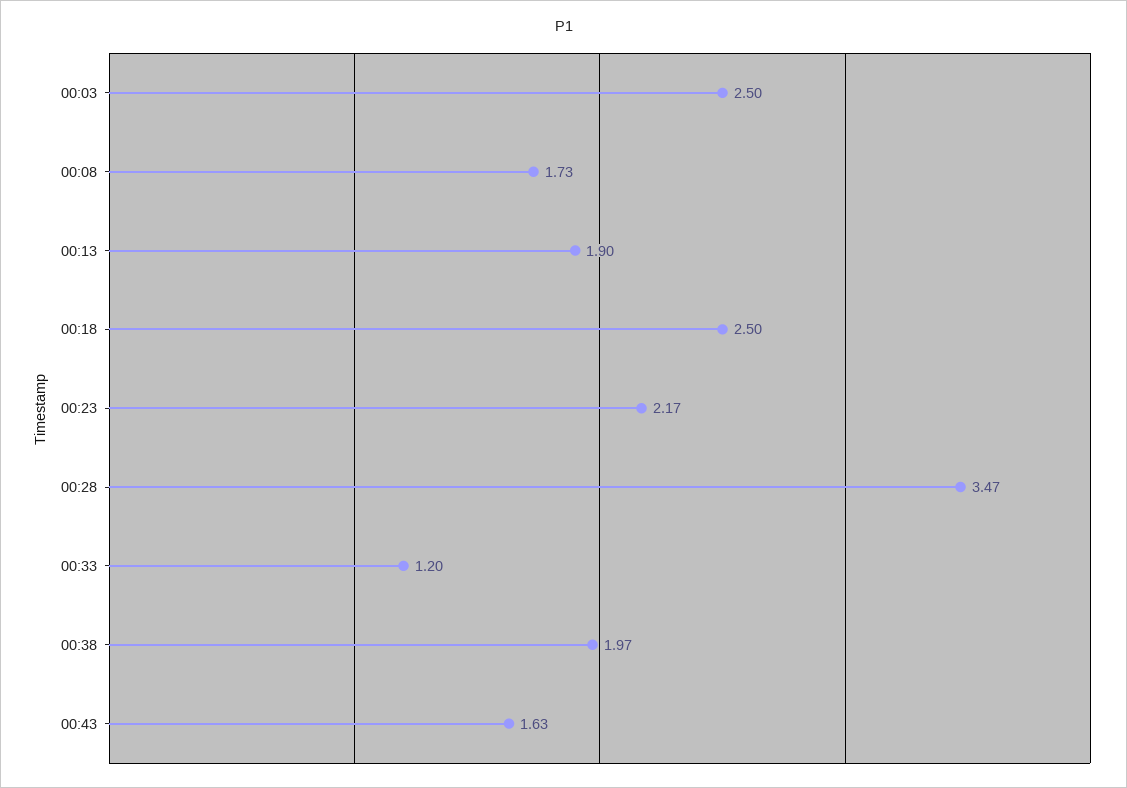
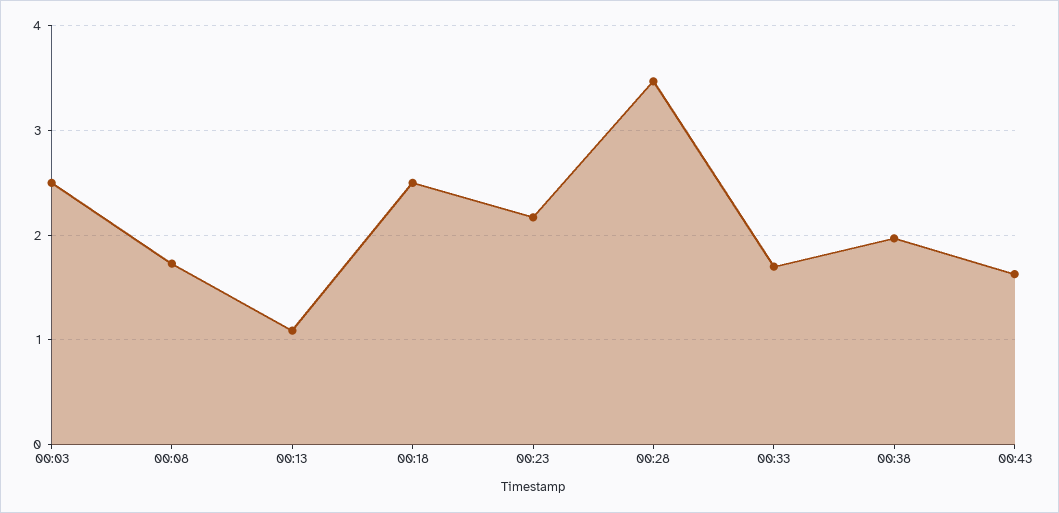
00:13: 1.9 -> 1.1
00:33: 1.2 -> 1.7

